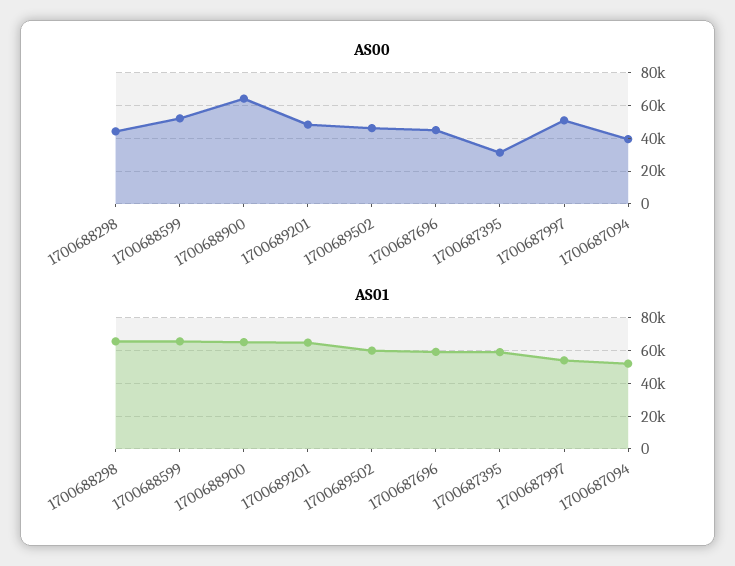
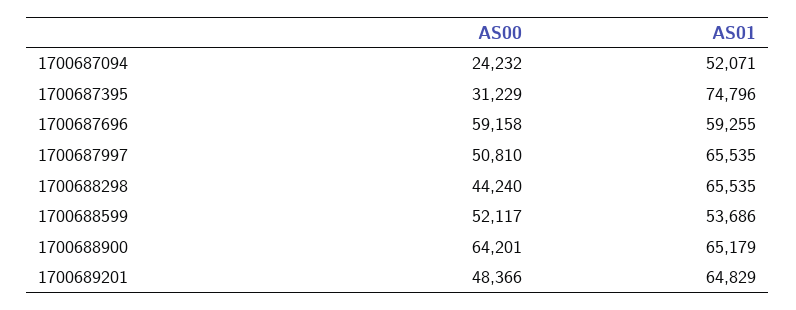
AS00, 1700689502: 45000 -> none
AS00, 1700687696: 45000 -> 59158
AS00, 1700687094: 40000 -> 24232
AS01, 1700688599: 65000 -> 53686
AS01, 1700689502: 60000 -> none
AS01, 1700687395: 60000 -> 74796
AS01, 1700687997: 55000 -> 65535

